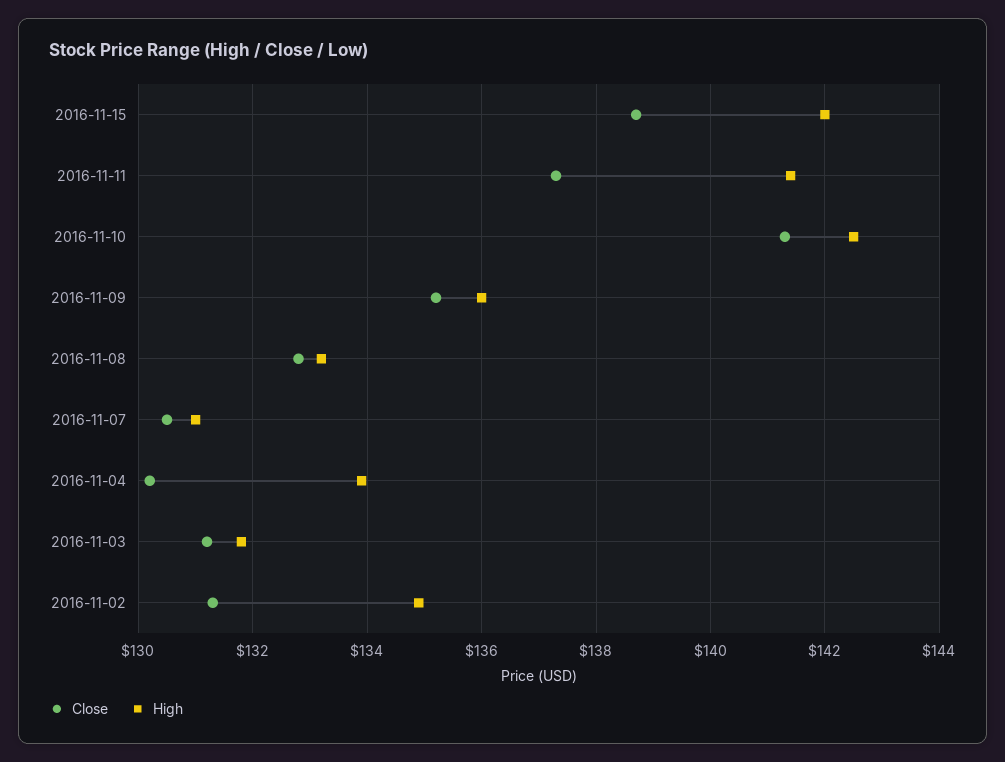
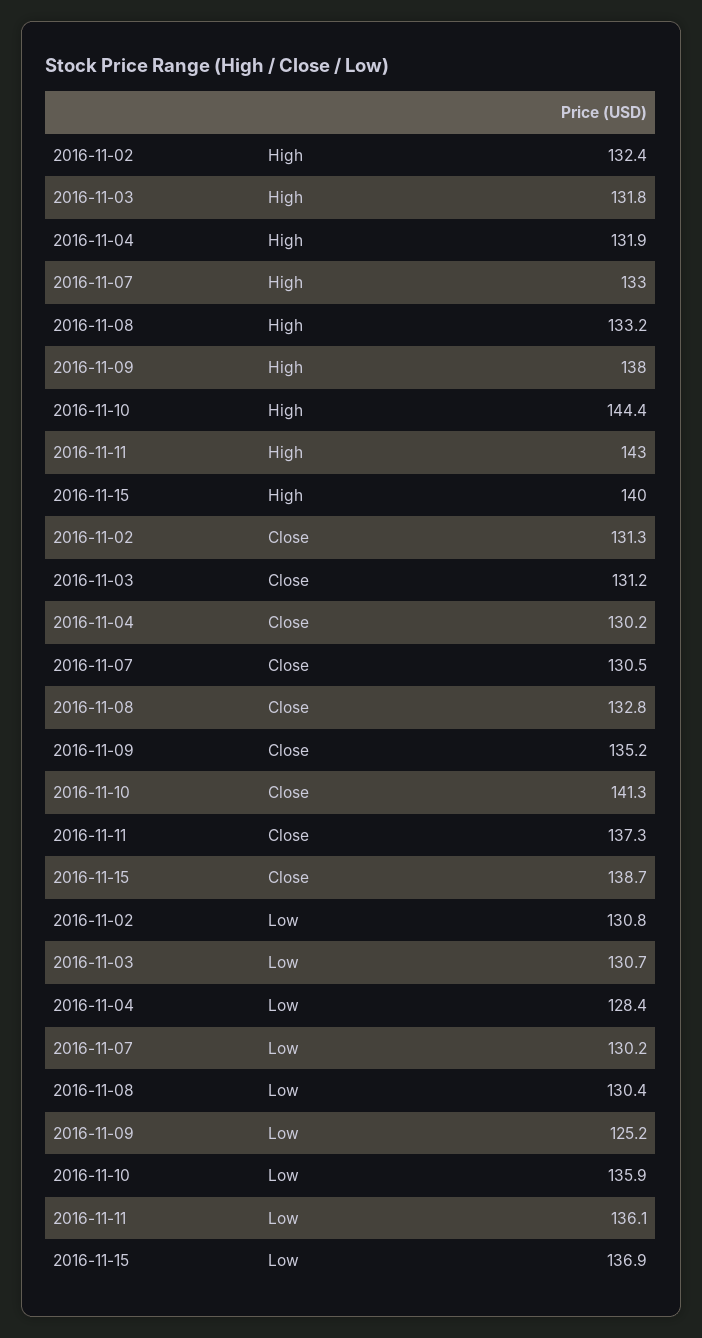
High, 2016-11-15: 142 -> 140
High, 2016-11-11: 141.5 -> 143
High, 2016-11-10: 142.5 -> 144.4
High, 2016-11-09: 136 -> 138
High, 2016-11-07: 131 -> 133
High, 2016-11-04: 134 -> 131.9
High, 2016-11-02: 135 -> 132.4
Low, 2016-11-02: none -> 130.8
Low, 2016-11-03: none -> 130.7
Low, 2016-11-04: none -> 128.4
Low, 2016-11-07: none -> 130.2
Low, 2016-11-08: none -> 130.4
Low, 2016-11-09: none -> 125.2
Low, 2016-11-10: none -> 135.9
Low, 2016-11-11: none -> 136.1
Low, 2016-11-15: none -> 136.9

